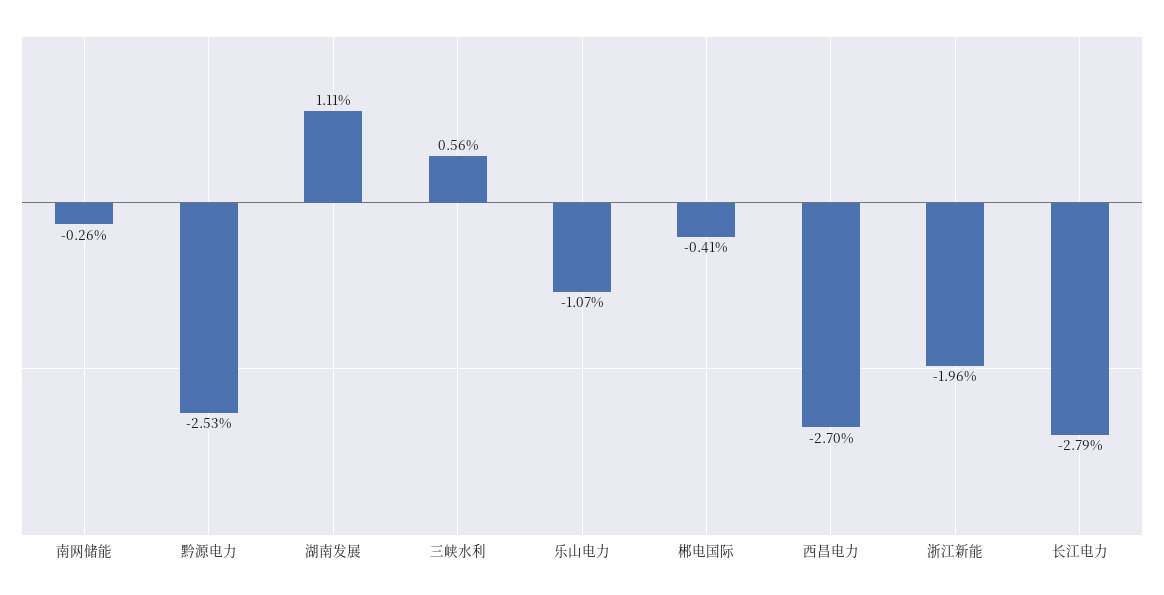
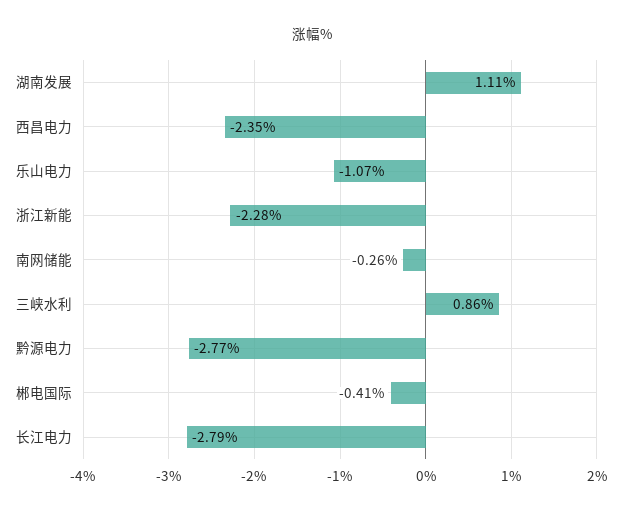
黔源电力: -2.53 -> -2.77
三峡水利: 0.56 -> 0.86
西昌电力: -2.7 -> -2.35
浙江新能: -1.96 -> -2.28

